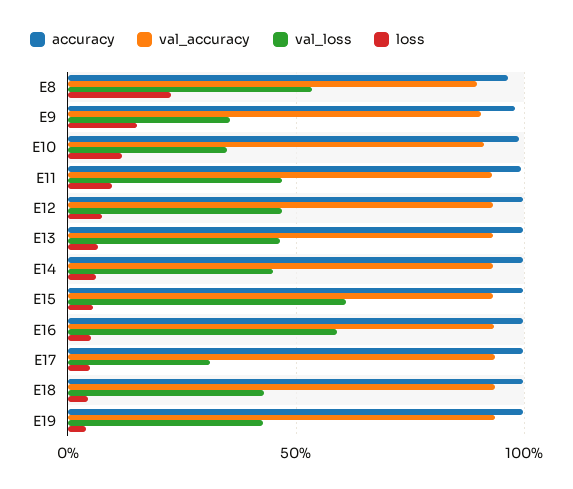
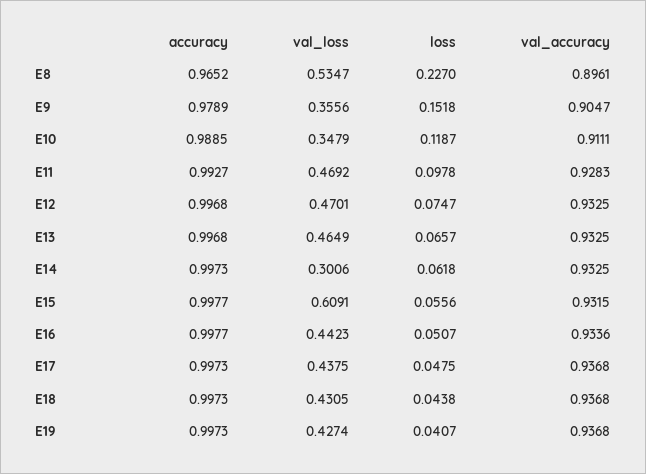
val_loss, E14: 0.45 -> 0.3006
val_loss, E16: 0.6 -> 0.4423
val_loss, E17: 0.3 -> 0.4375

